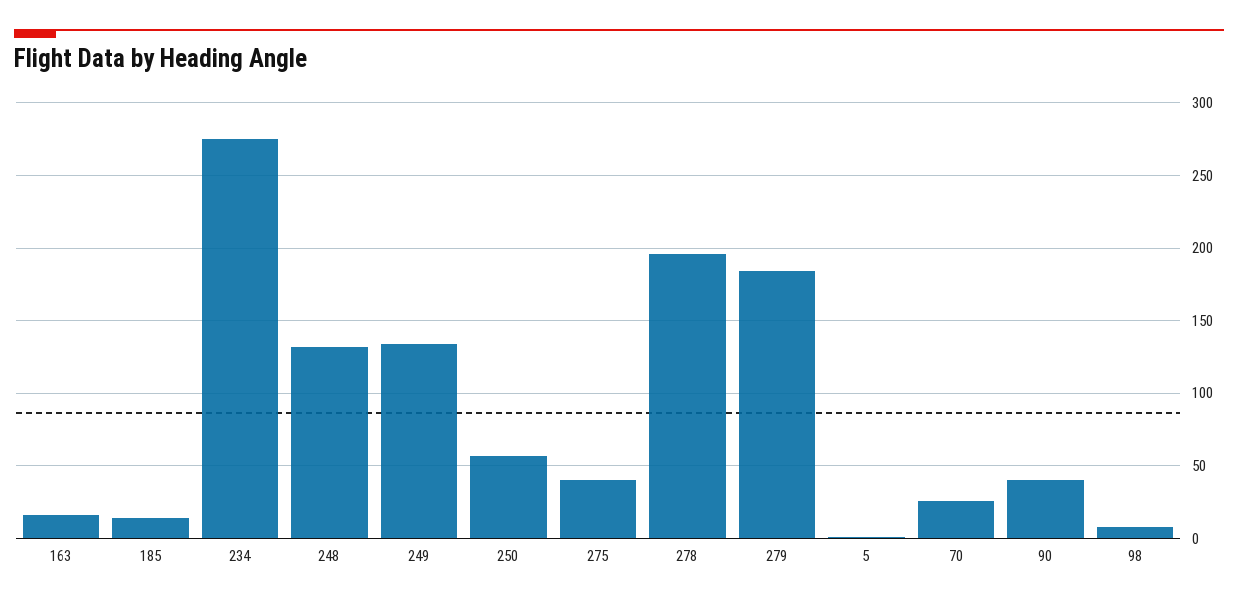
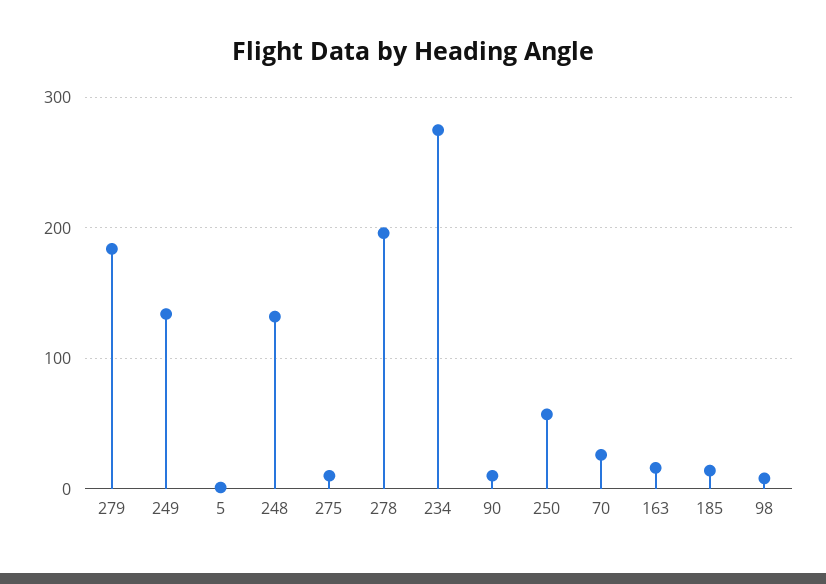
275: 40 -> 10
90: 40 -> 10

